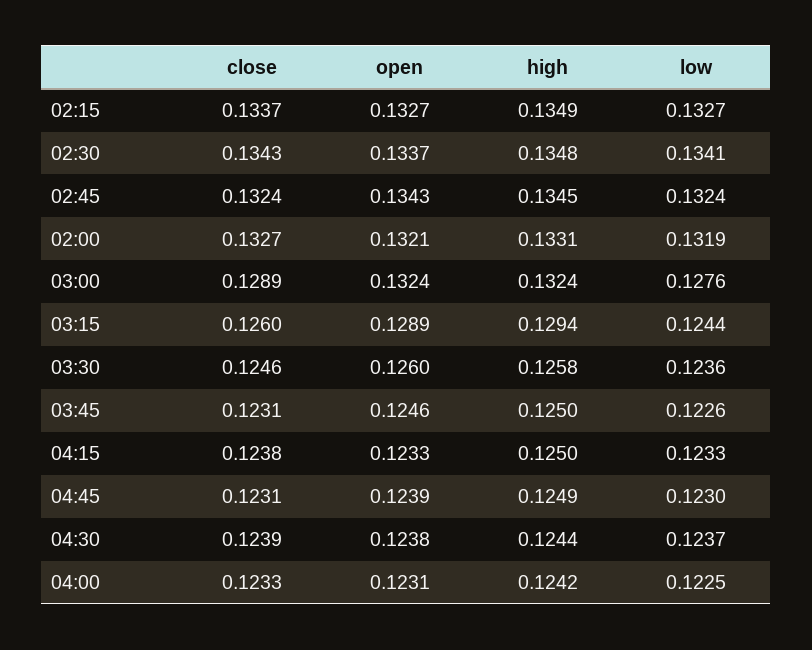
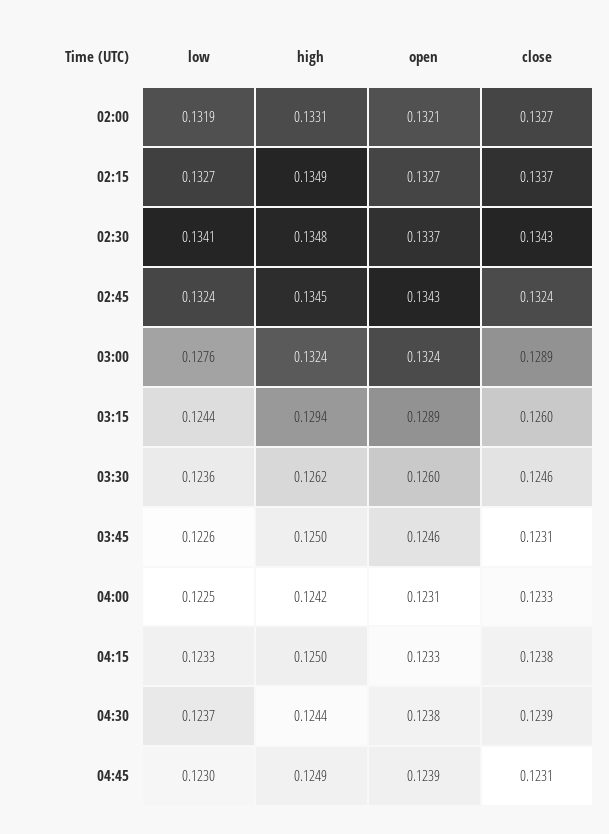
high, 03:30: 0.1258 -> 0.1262

